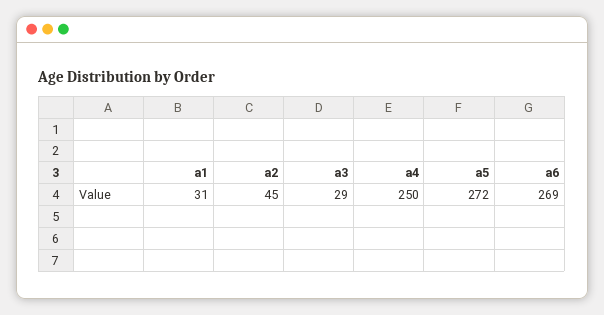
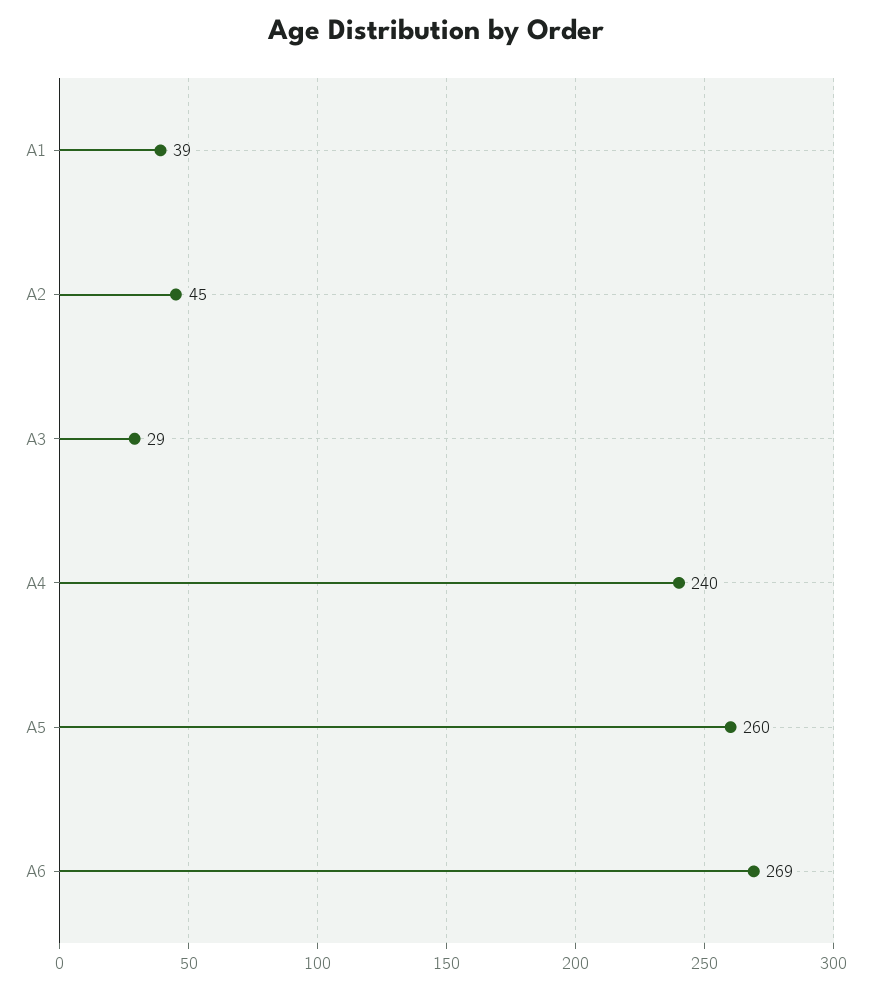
a1: 31 -> 39
a4: 250 -> 240
a5: 272 -> 260

